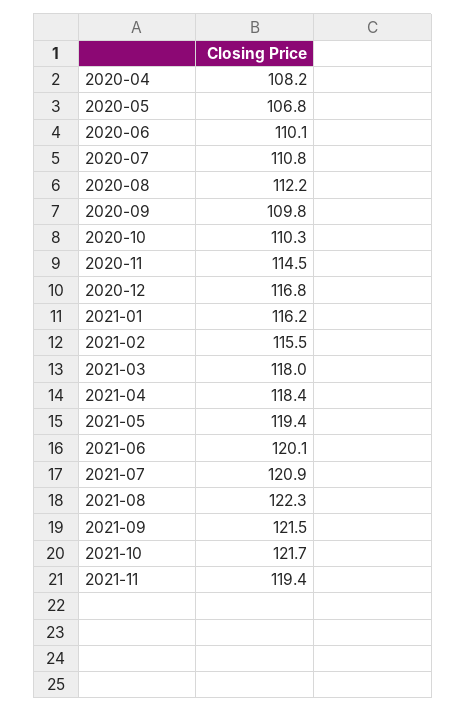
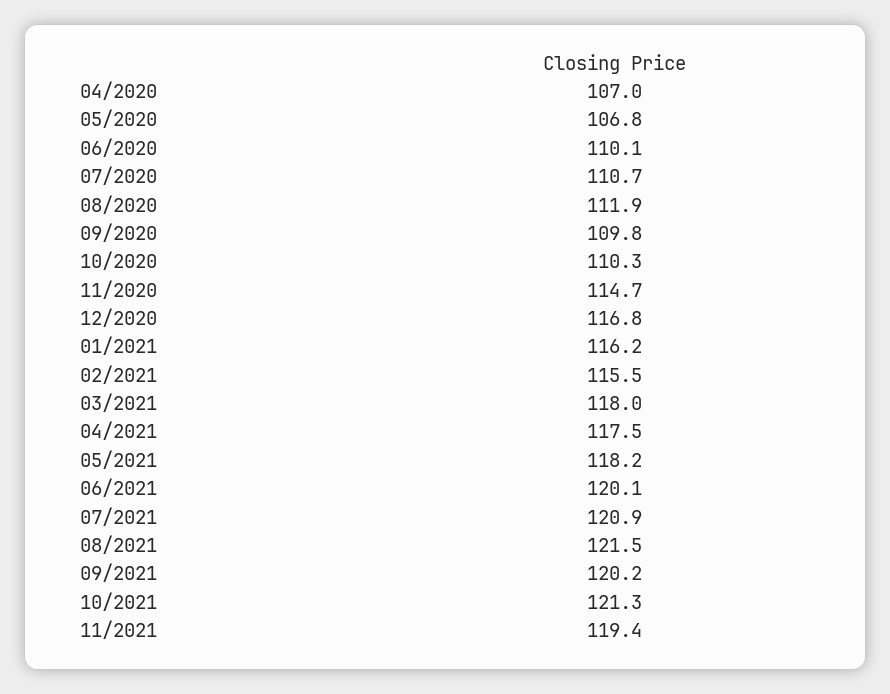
2020-04: 108.2 -> 107
2020-07: 110.8 -> 110.7
2020-08: 112.2 -> 111.9
2020-11: 114.5 -> 114.7
2021-04: 118.4 -> 117.5
2021-05: 119.4 -> 118.2
2021-08: 122.3 -> 121.5
2021-09: 121.5 -> 120.2
2021-10: 121.7 -> 121.3

